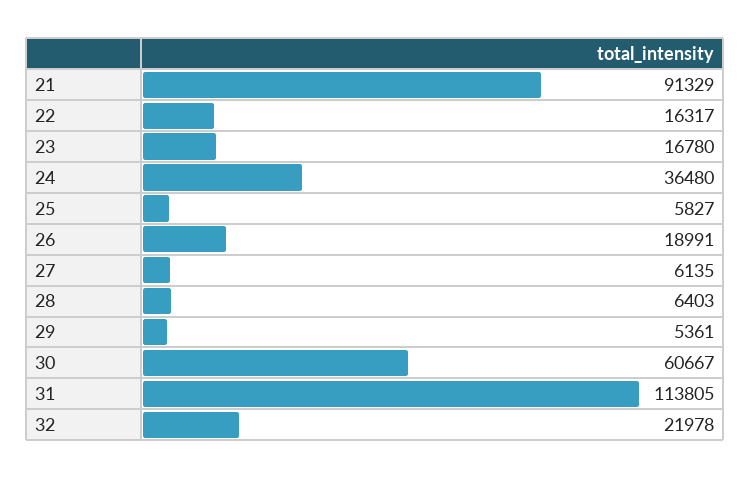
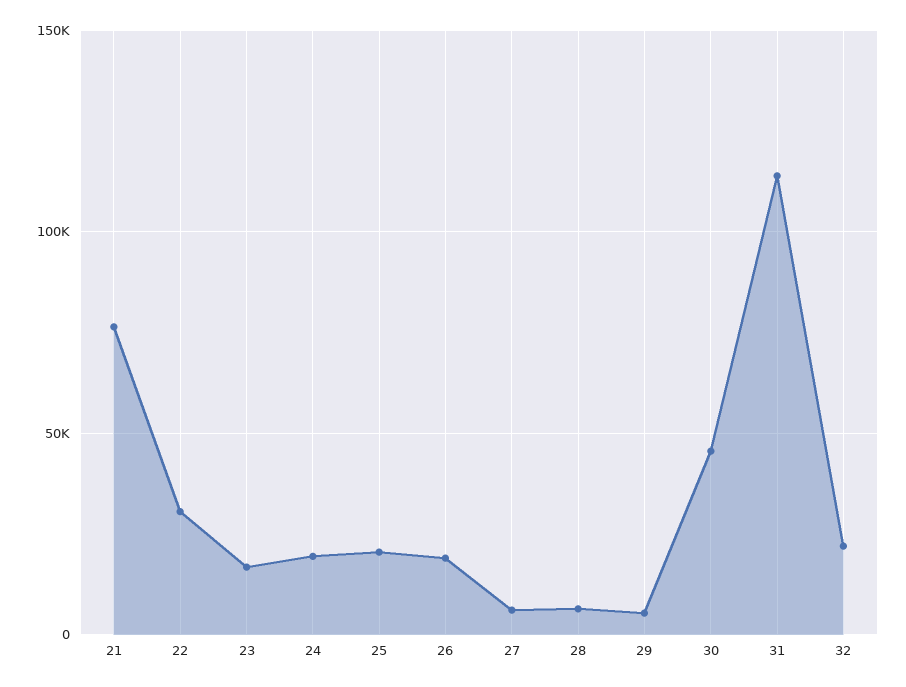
21: 91329 -> 75000
22: 16317 -> 30000
24: 36480 -> 20000
25: 5827 -> 20000
30: 60667 -> 45000

